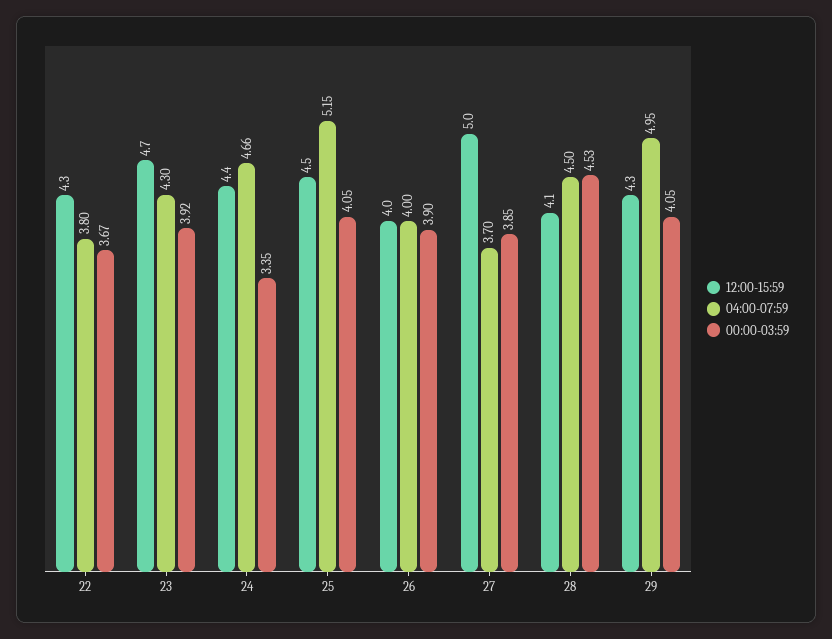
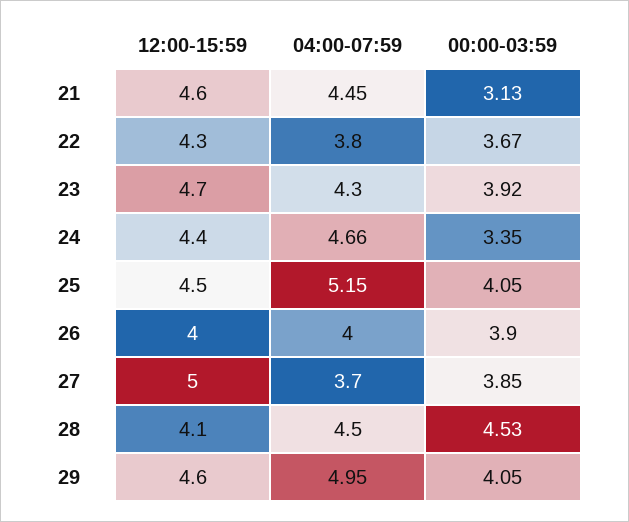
12:00-15:59, 29: 4.3 -> 4.6
12:00-15:59, 21: none -> 4.6
04:00-07:59, 21: none -> 4.45
00:00-03:59, 21: none -> 3.13

